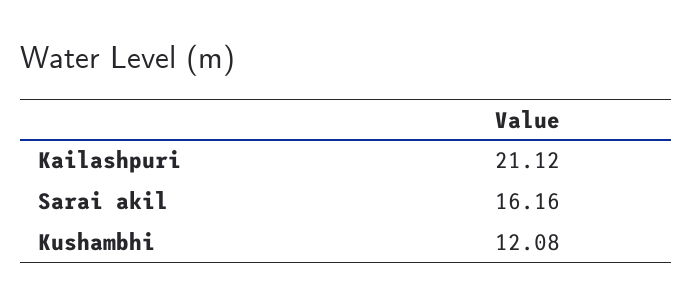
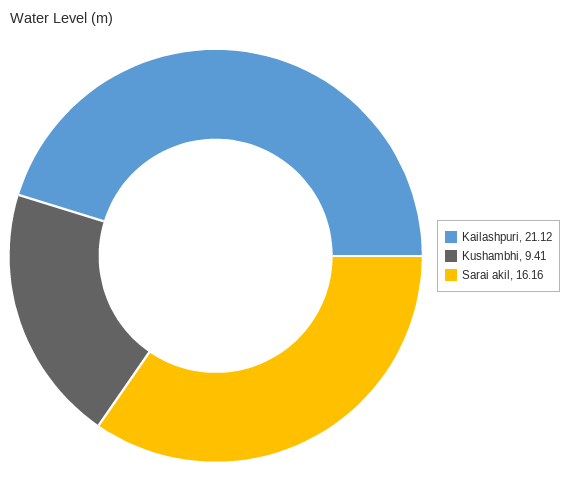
Kushambhi: 12.08 -> 9.41

